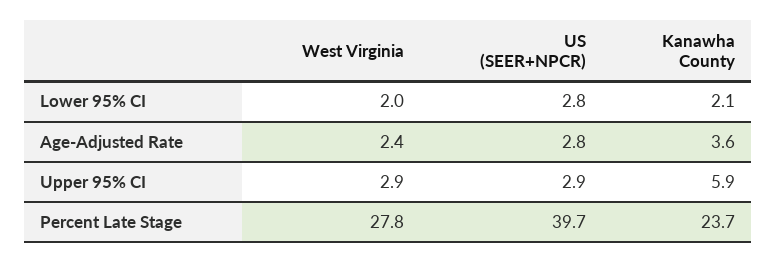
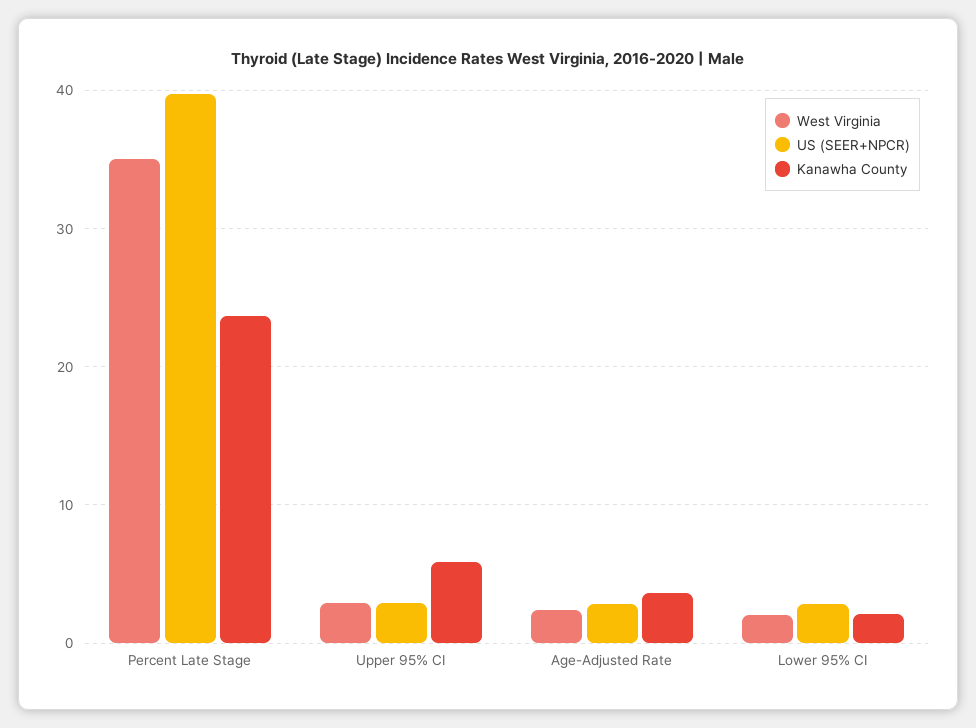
West Virginia, Percent Late Stage: 27.8 -> 35

